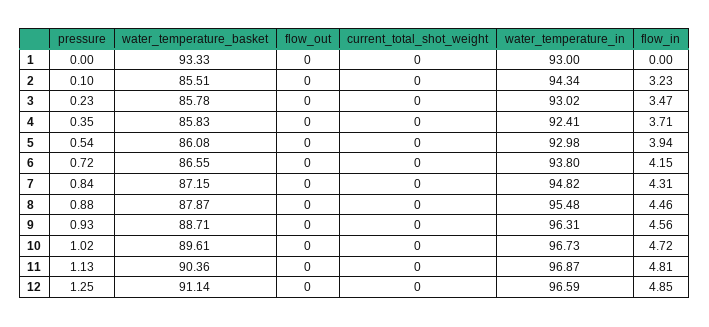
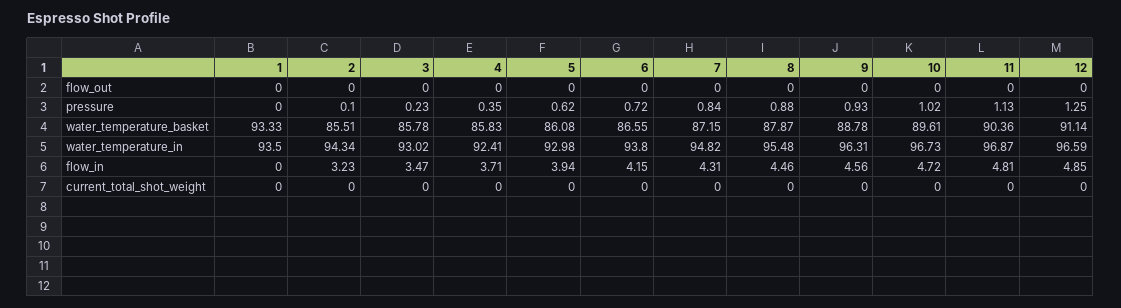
water_temperature_in, 1: 93 -> 93.5
pressure, 5: 0.54 -> 0.62
water_temperature_basket, 9: 88.71 -> 88.78

